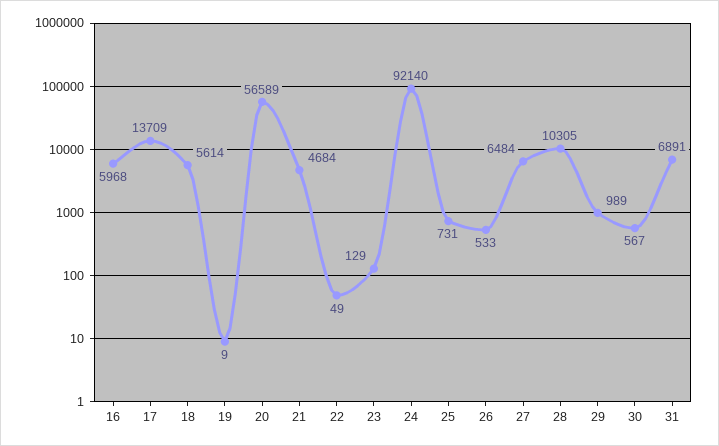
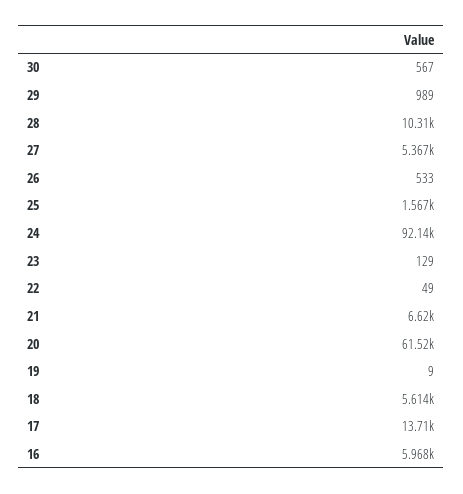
20: 56589 -> 61520
21: 4684 -> 6620
25: 731 -> 1567
27: 6484 -> 5367
31: 6891 -> none

